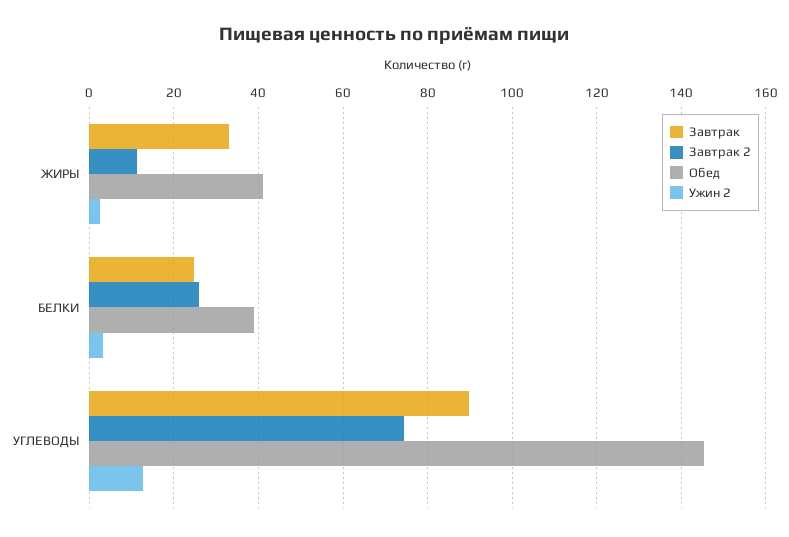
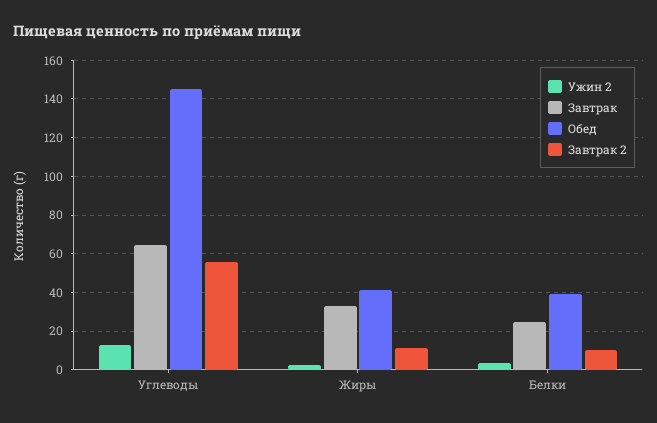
Завтрак 2, БЕЛКИ: 26 -> 10
Завтрак, УГЛЕВОДЫ: 90 -> 65
Завтрак 2, УГЛЕВОДЫ: 74 -> 55

